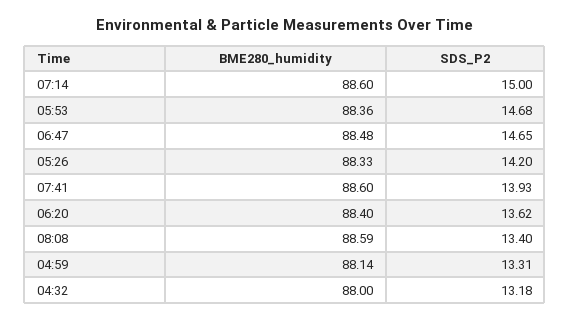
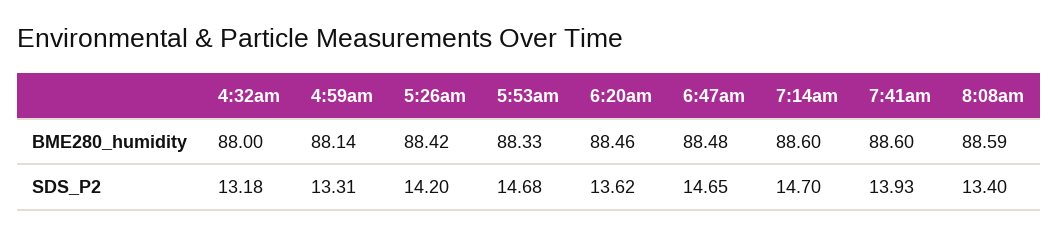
SDS_P2, 07:14: 15 -> 14.7
BME280_humidity, 05:53: 88.36 -> 88.33
BME280_humidity, 05:26: 88.33 -> 88.42
BME280_humidity, 06:20: 88.4 -> 88.46

